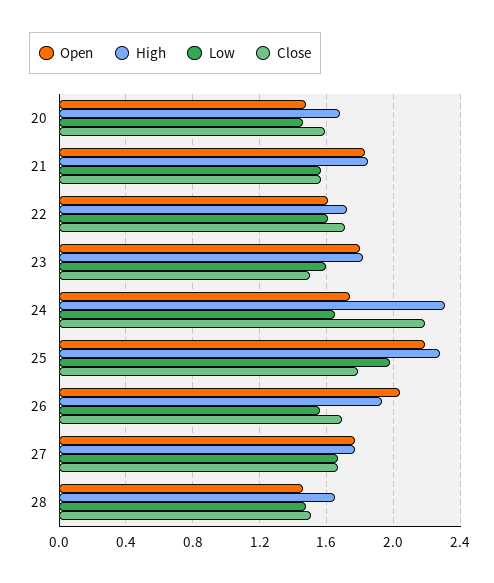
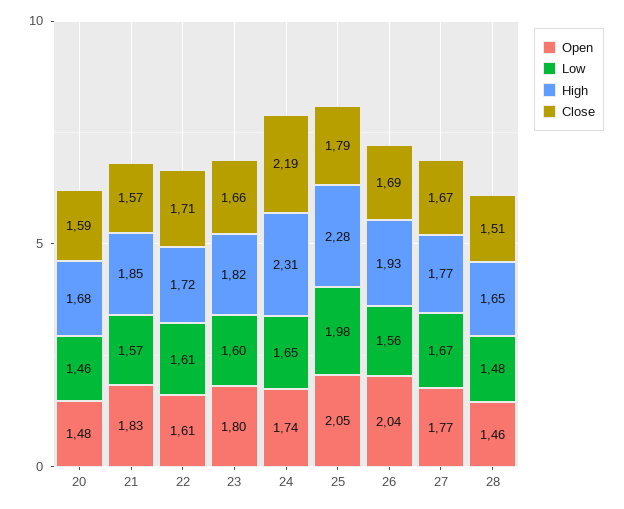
Close, 23: 1.5 -> 1.66
Open, 25: 2.2 -> 2.05

